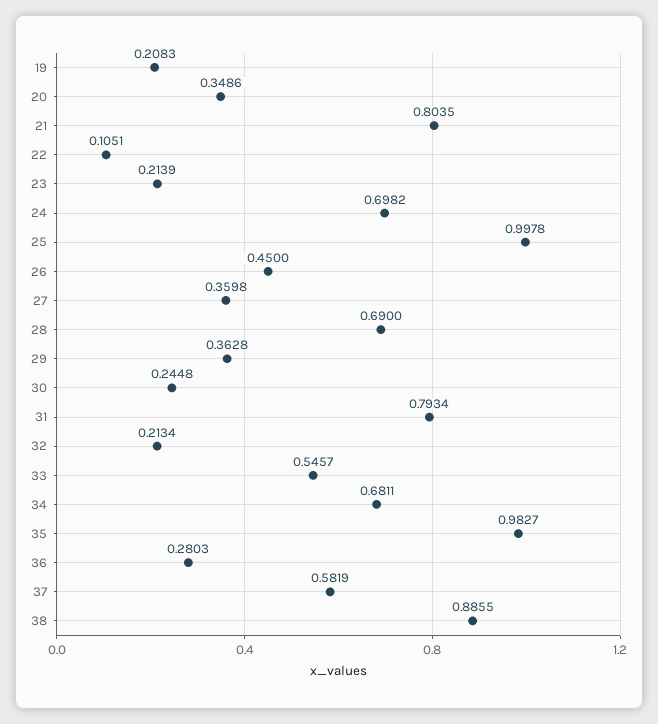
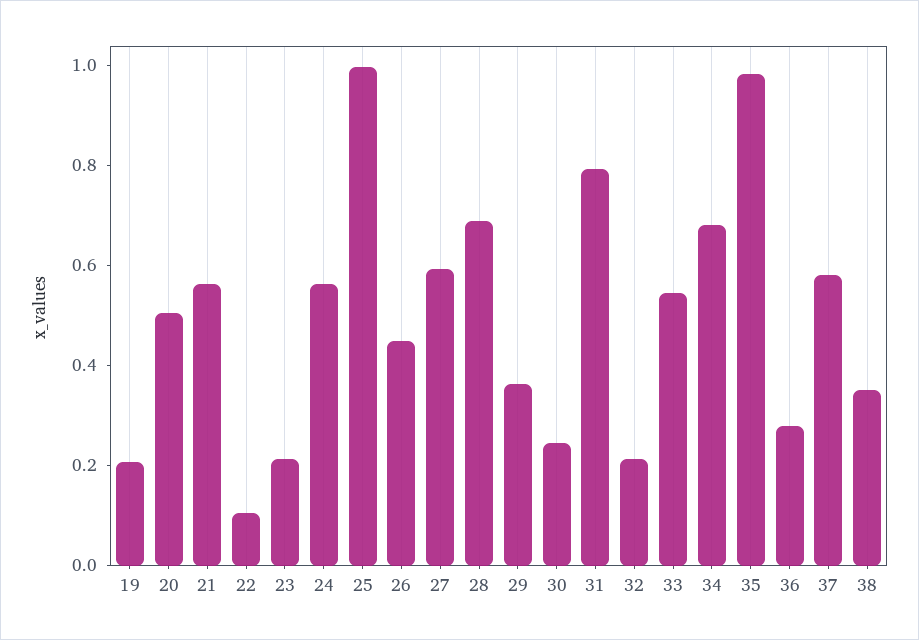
20: 0.3486 -> 0.5
21: 0.8035 -> 0.55
24: 0.6982 -> 0.55
27: 0.3598 -> 0.6
38: 0.8855 -> 0.35

